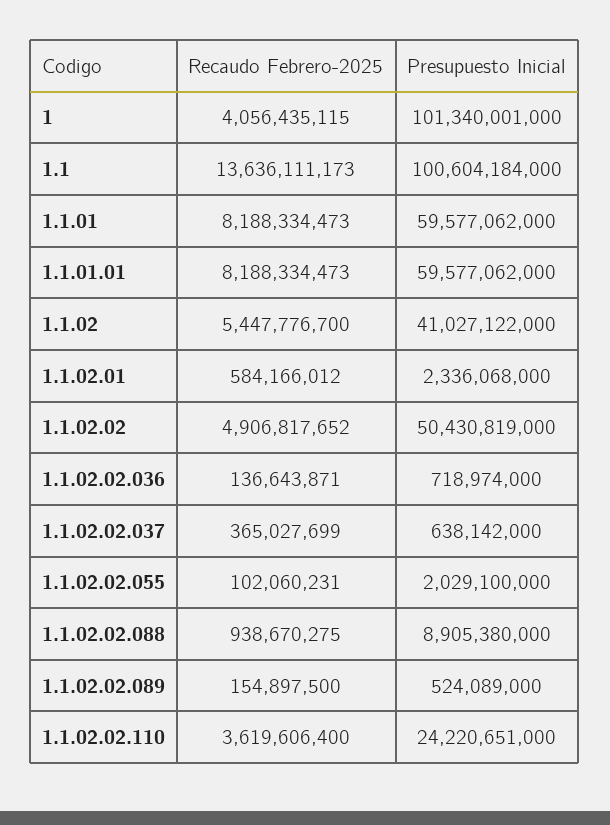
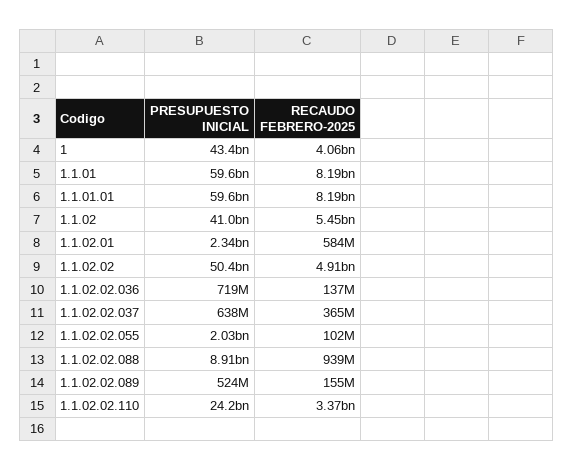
Presupuesto Inicial, 1: 101340001000 -> 43400000000
Recaudo Febrero-2025, 1.1: 13636111173 -> none
Presupuesto Inicial, 1.1: 100604184000 -> none
Recaudo Febrero-2025, 1.1.02.02.110: 3619606400 -> 3370000000

